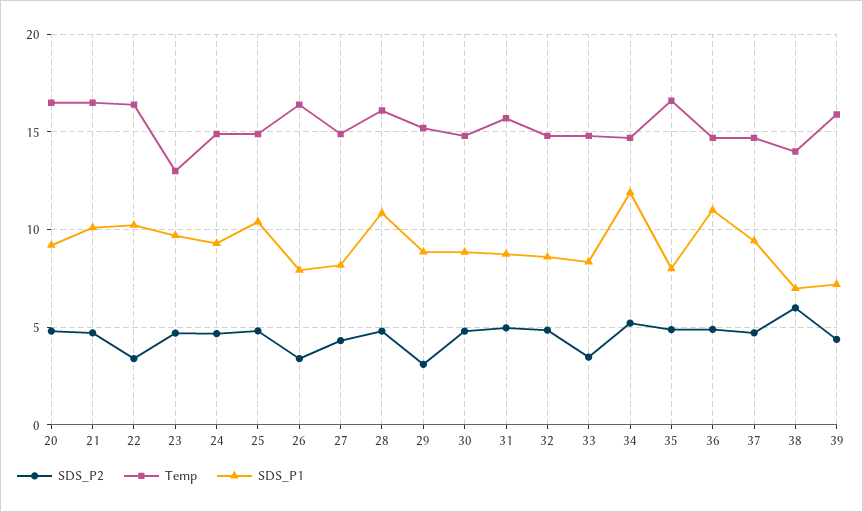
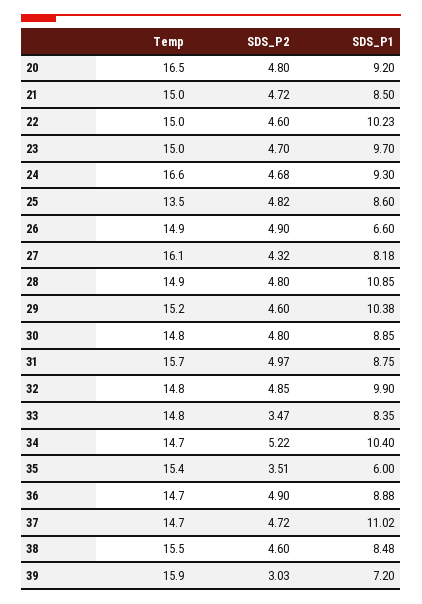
Temp, 21: 16.5 -> 15
SDS_P1, 21: 10 -> 8.5
SDS_P2, 22: 3.5 -> 4.6
Temp, 22: 16.5 -> 15
Temp, 23: 13 -> 15
Temp, 24: 15 -> 16.6
Temp, 25: 15 -> 13.5
SDS_P1, 25: 10.5 -> 8.6
SDS_P2, 26: 3.5 -> 4.9
Temp, 26: 16.5 -> 14.9
SDS_P1, 26: 8 -> 6.6
Temp, 27: 15 -> 16.1
Temp, 28: 16 -> 14.9
SDS_P2, 29: 3 -> 4.6
SDS_P1, 29: 9 -> 10.38
SDS_P1, 32: 8.5 -> 9.9
SDS_P1, 34: 12 -> 10.4
SDS_P2, 35: 5 -> 3.51
Temp, 35: 16.5 -> 15.4
SDS_P1, 35: 8 -> 6
SDS_P1, 36: 11 -> 8.88
SDS_P1, 37: 9.5 -> 11.02
SDS_P2, 38: 6 -> 4.6
Temp, 38: 14 -> 15.5
SDS_P1, 38: 7 -> 8.48
SDS_P2, 39: 4.5 -> 3.03

